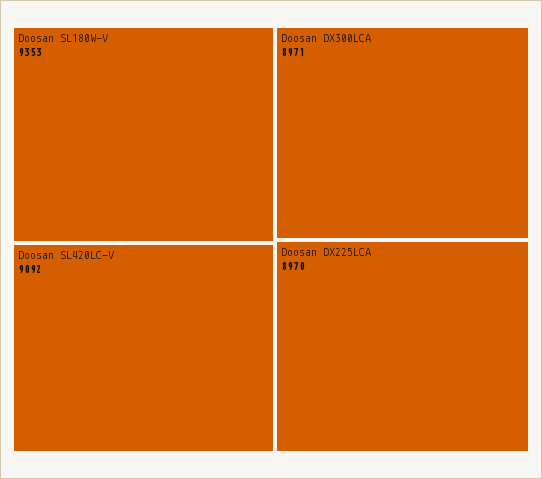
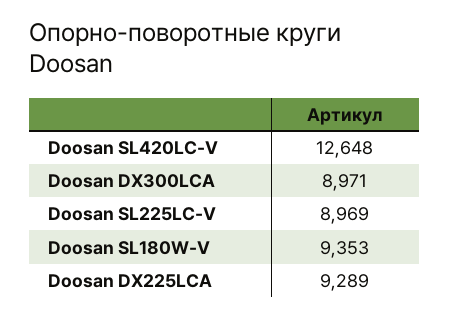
Doosan SL420LC-V: 9092 -> 12648
Doosan DX225LCA: 8970 -> 9289
Doosan SL225LC-V: none -> 8969

